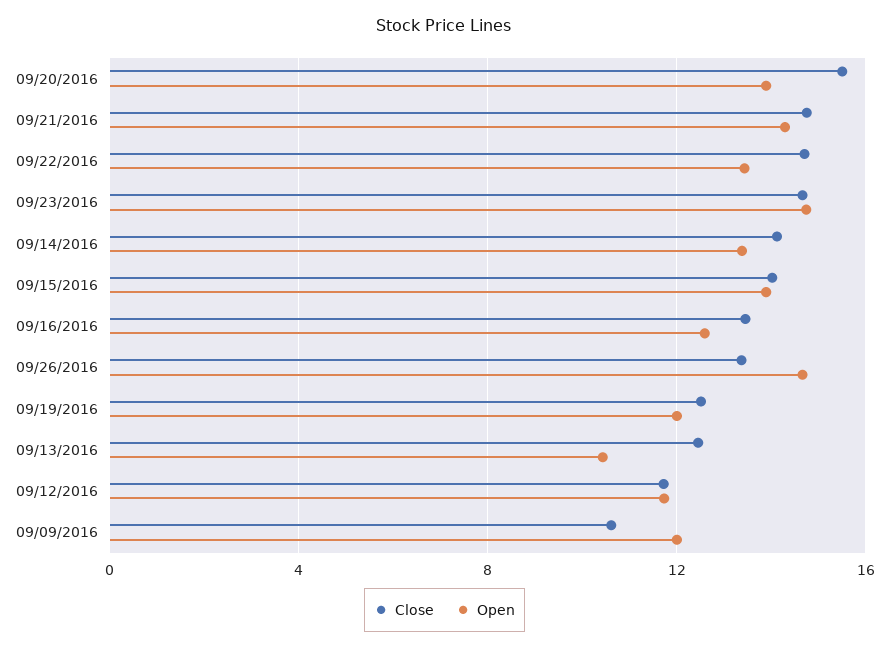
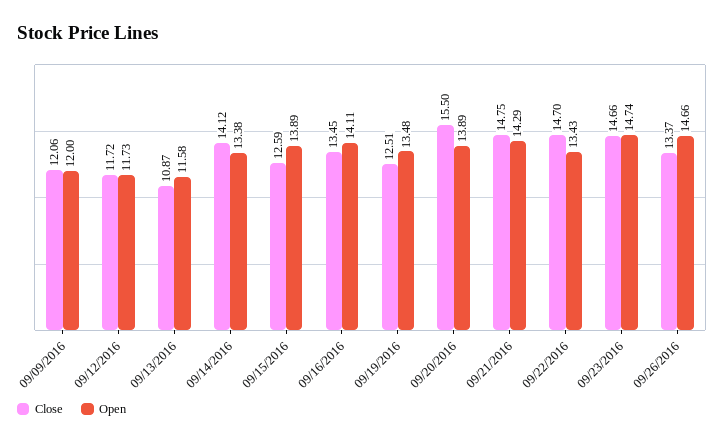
Close, 09/15/2016: 14 -> 12.59
Open, 09/16/2016: 12.5 -> 14.11
Open, 09/19/2016: 12 -> 13.48
Close, 09/13/2016: 12.5 -> 10.87
Open, 09/13/2016: 10.5 -> 11.58
Close, 09/09/2016: 10.5 -> 12.06

